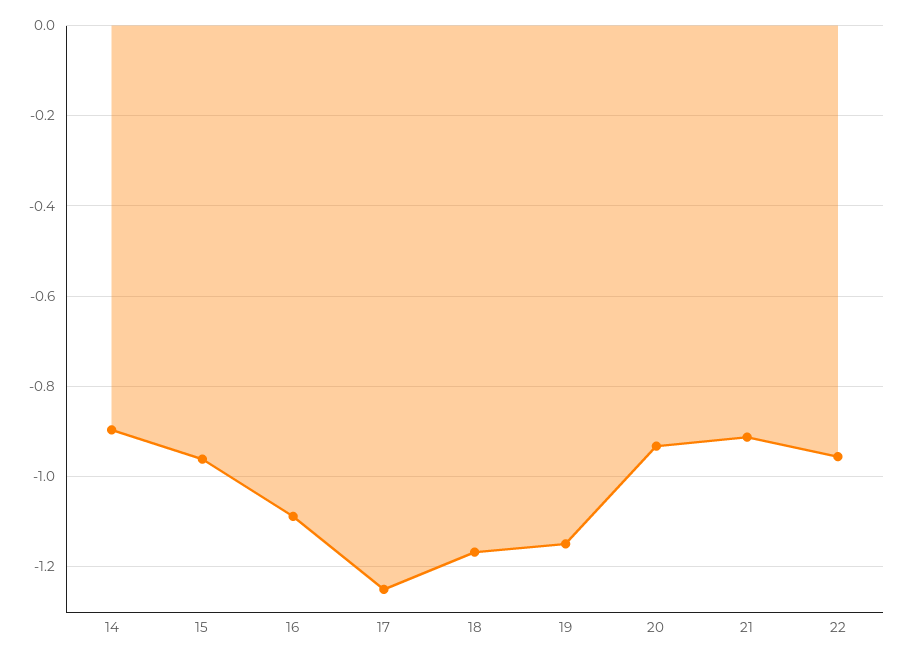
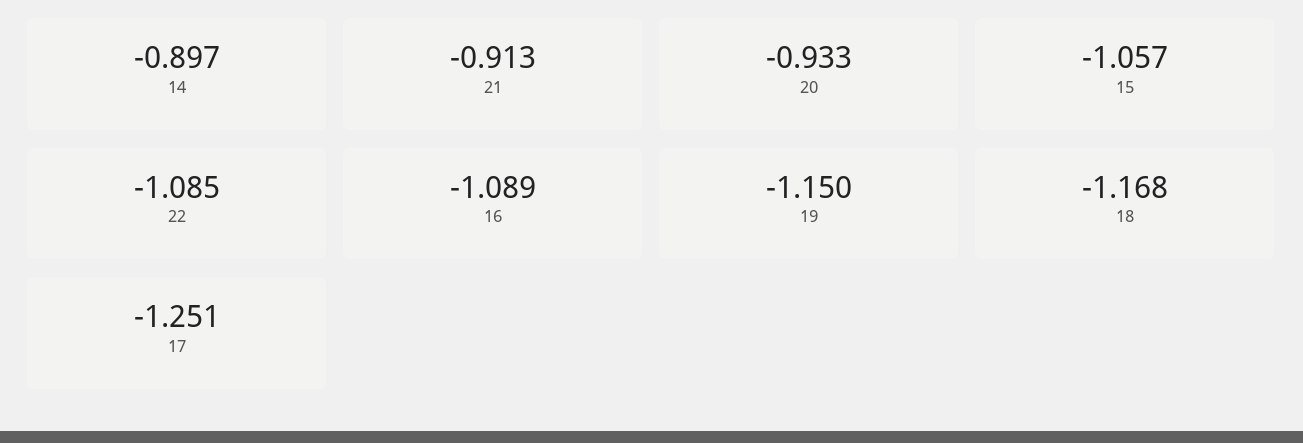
15: -0.96 -> -1.057
22: -0.96 -> -1.085

